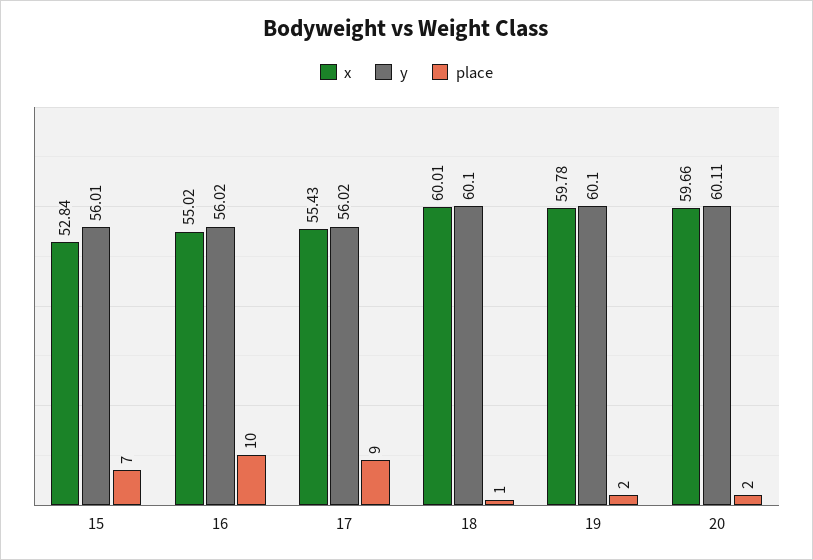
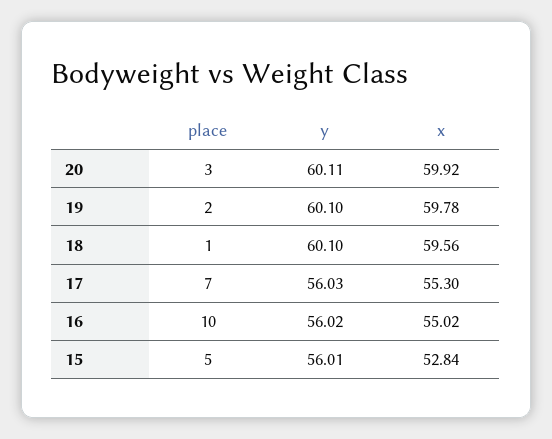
place, 15: 7 -> 5
x, 17: 55.43 -> 55.3
y, 17: 56.02 -> 56.03
place, 17: 9 -> 7
x, 18: 60.01 -> 59.56
x, 20: 59.66 -> 59.92
place, 20: 2 -> 3

